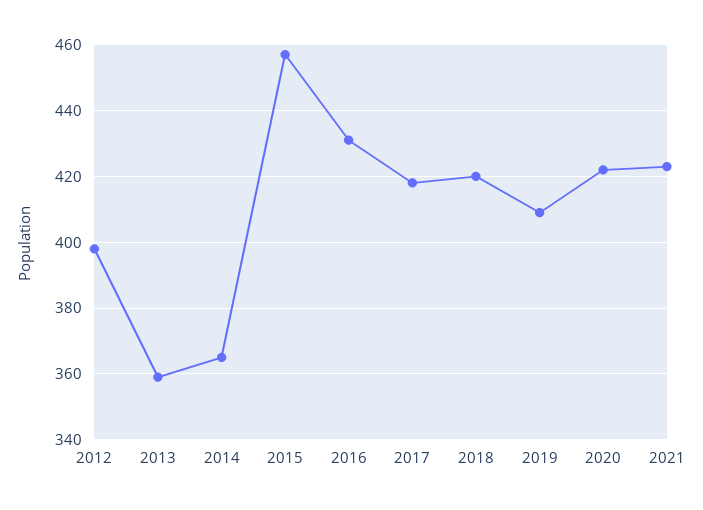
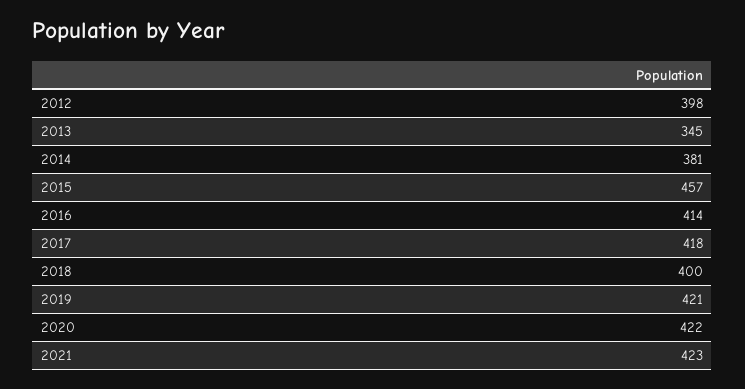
2013: 360 -> 345
2014: 365 -> 381
2016: 430 -> 414
2018: 420 -> 400
2019: 410 -> 421

